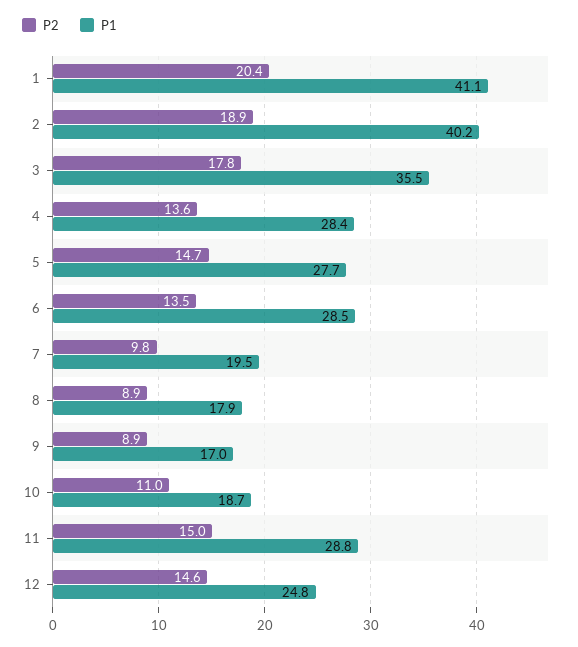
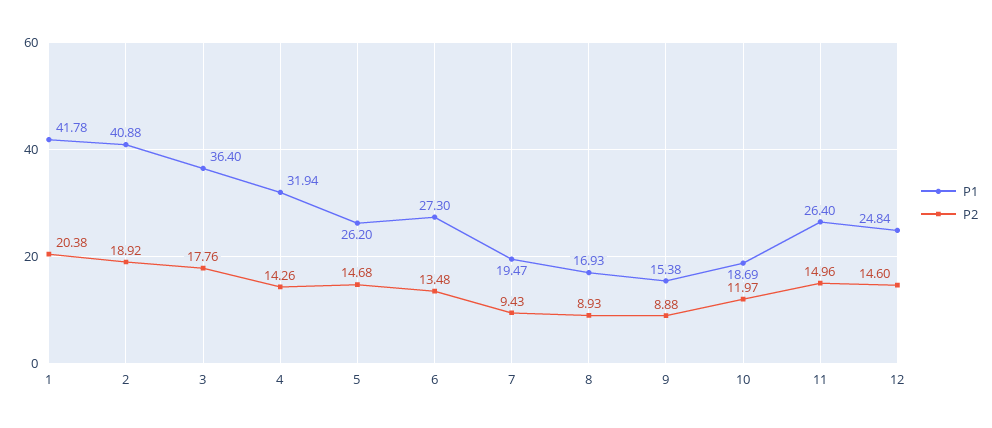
P1, 1: 41.1 -> 41.78
P1, 2: 40.2 -> 40.88
P1, 3: 35.5 -> 36.4
P2, 4: 13.6 -> 14.26
P1, 4: 28.4 -> 31.94
P1, 5: 27.7 -> 26.2
P1, 6: 28.5 -> 27.3
P2, 7: 9.8 -> 9.43
P1, 8: 17.9 -> 16.93
P1, 9: 17 -> 15.38
P2, 10: 11 -> 11.97
P1, 11: 28.8 -> 26.4

